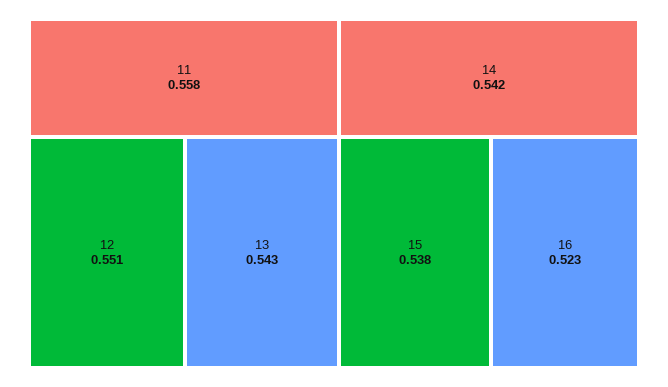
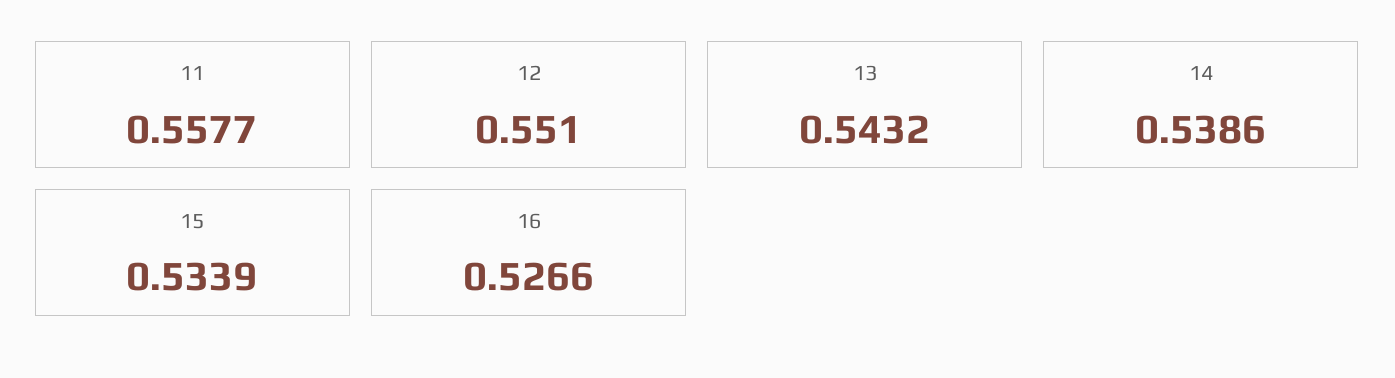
14: 0.542 -> 0.5386
15: 0.538 -> 0.5339
16: 0.523 -> 0.5266

